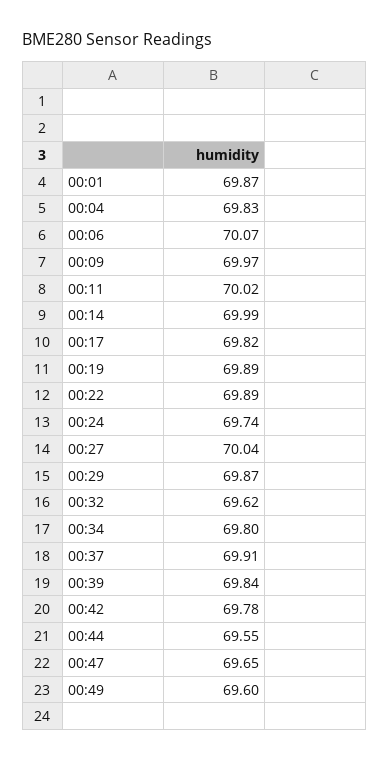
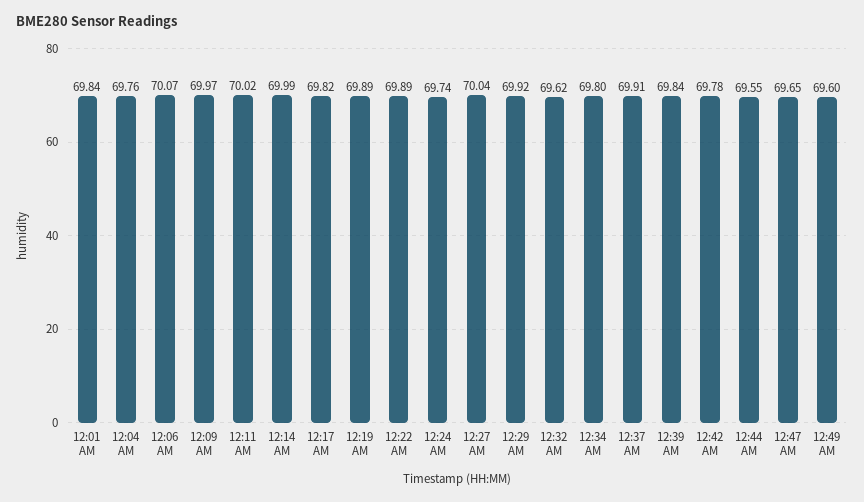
00:01: 69.87 -> 69.84
00:04: 69.83 -> 69.76
00:29: 69.87 -> 69.92

